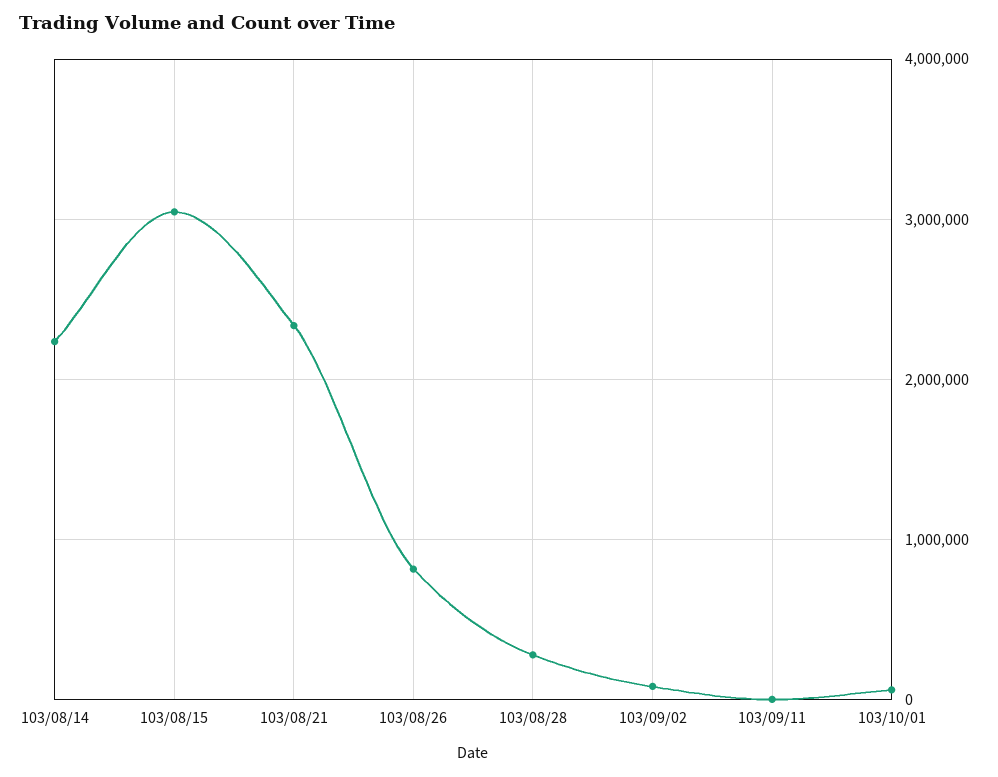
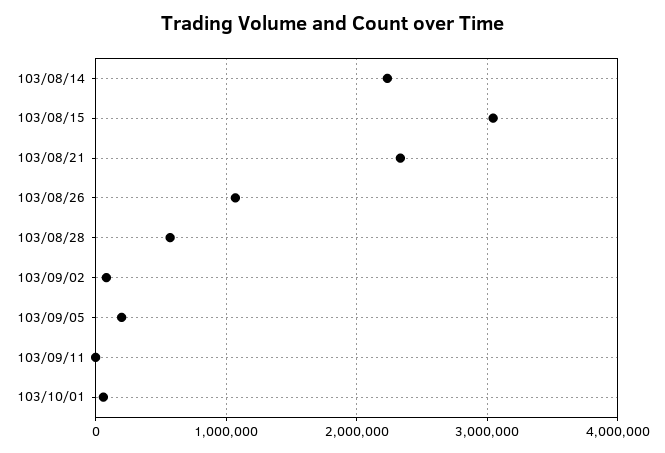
103/08/26: 800000 -> 1100000
103/08/28: 300000 -> 600000
103/09/05: none -> 200000

